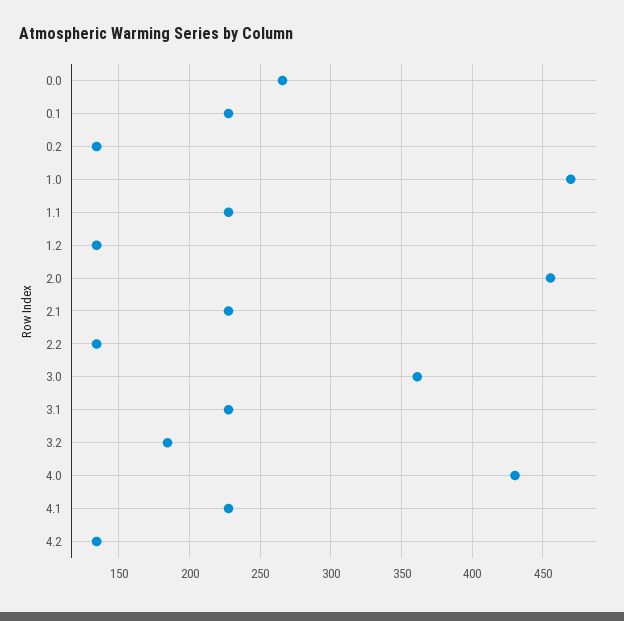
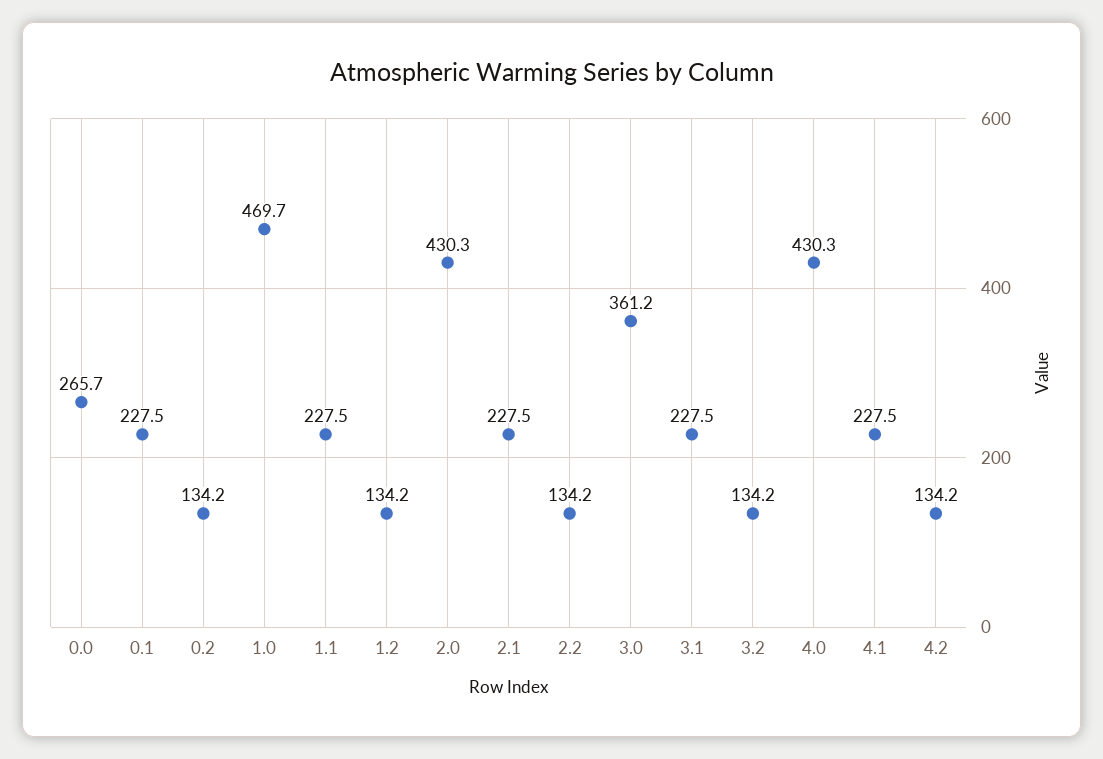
2.0: 455 -> 430.3
3.2: 185 -> 134.2

